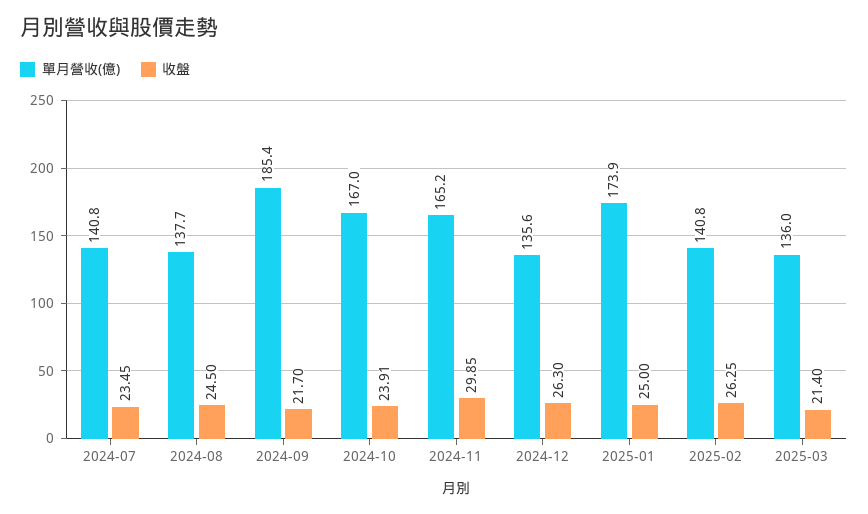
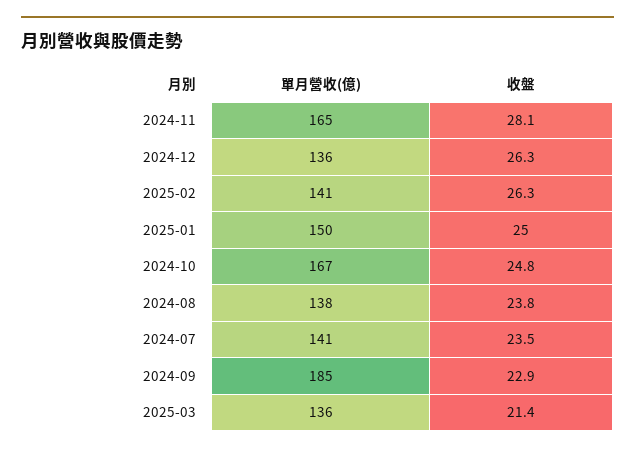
收盤, 2024-08: 24.5 -> 23.8
收盤, 2024-09: 21.7 -> 22.9
收盤, 2024-10: 23.91 -> 24.8
收盤, 2024-11: 29.85 -> 28.1
單月營收(億), 2025-01: 173.9 -> 150

